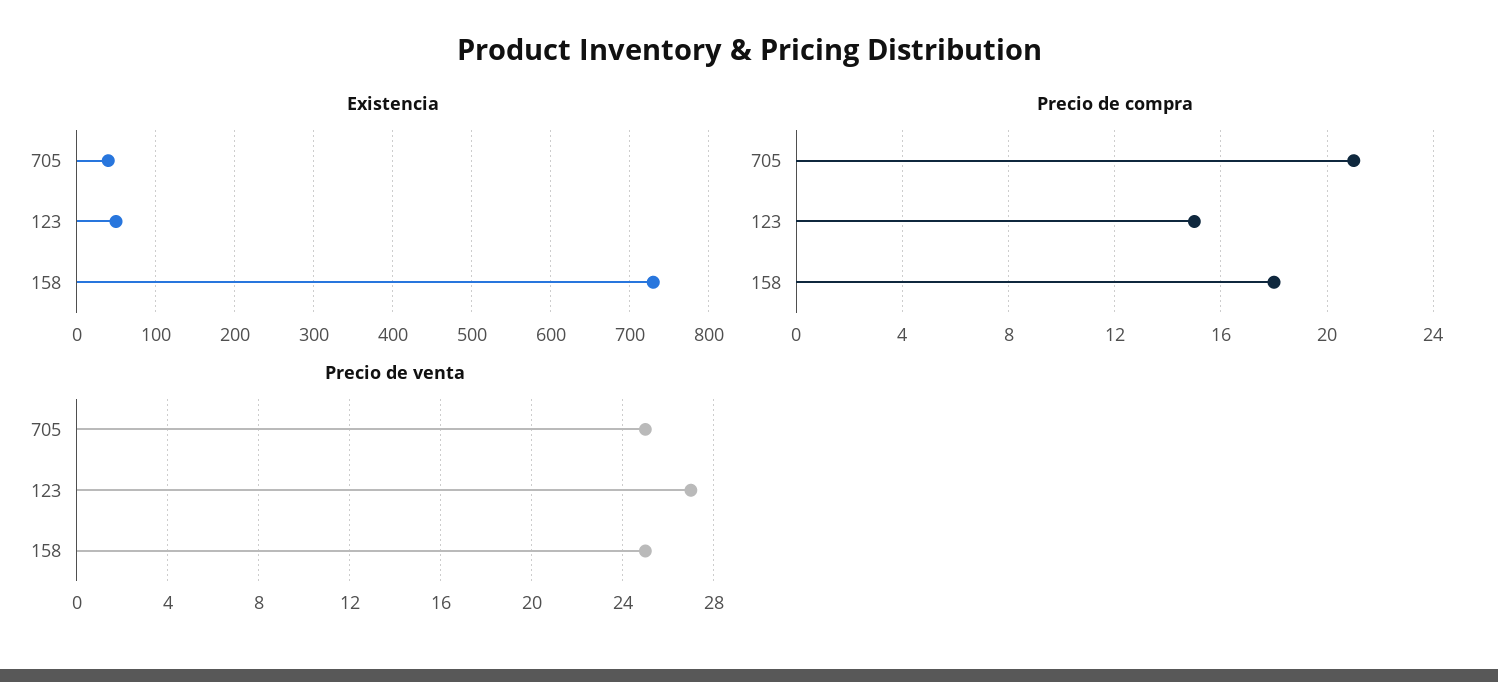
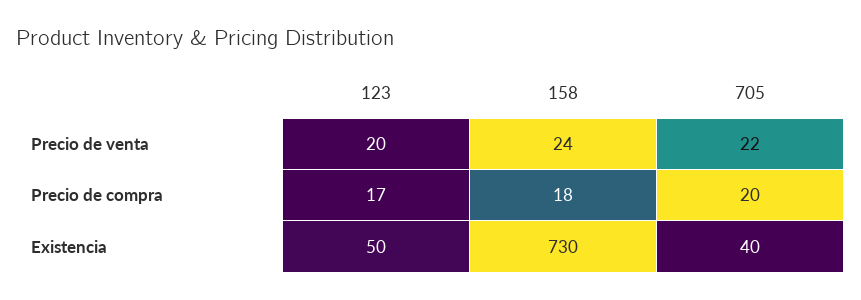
Precio de compra, 705: 21 -> 20
Precio de compra, 123: 15 -> 17
Precio de venta, 705: 25 -> 22
Precio de venta, 123: 27 -> 20
Precio de venta, 158: 25 -> 24

